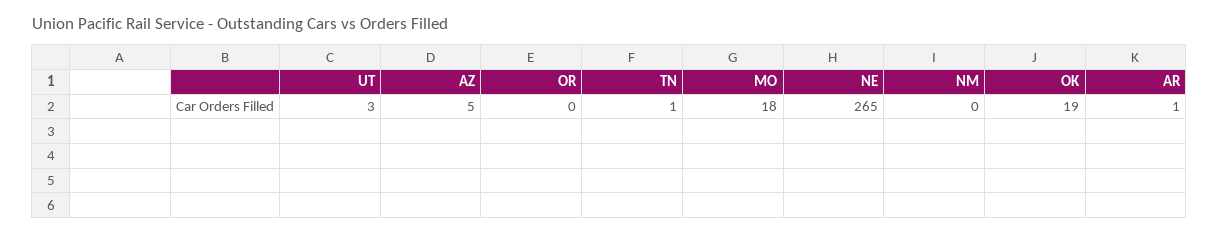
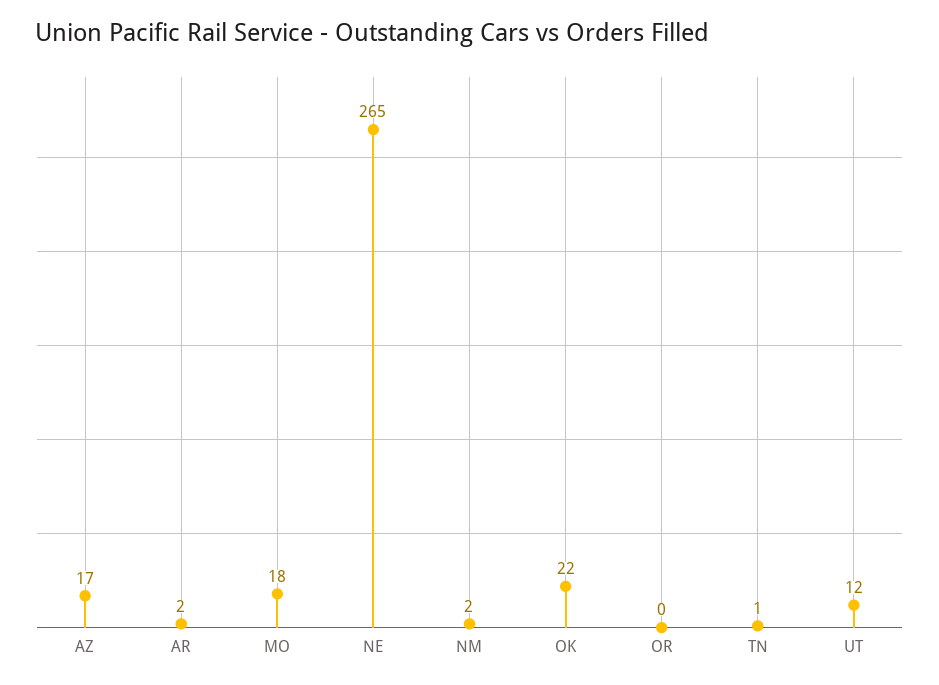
UT: 3 -> 12
AZ: 5 -> 17
NM: 0 -> 2
OK: 19 -> 22
AR: 1 -> 2

